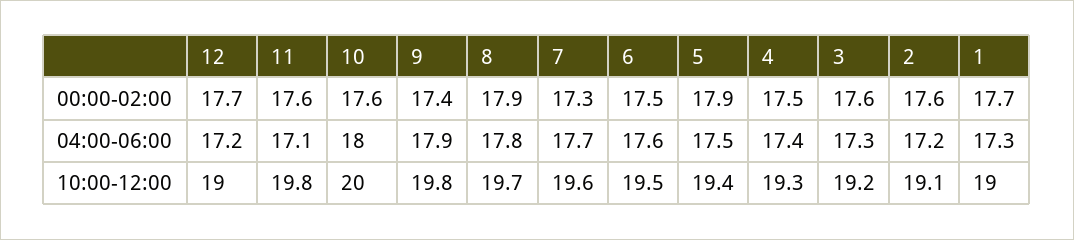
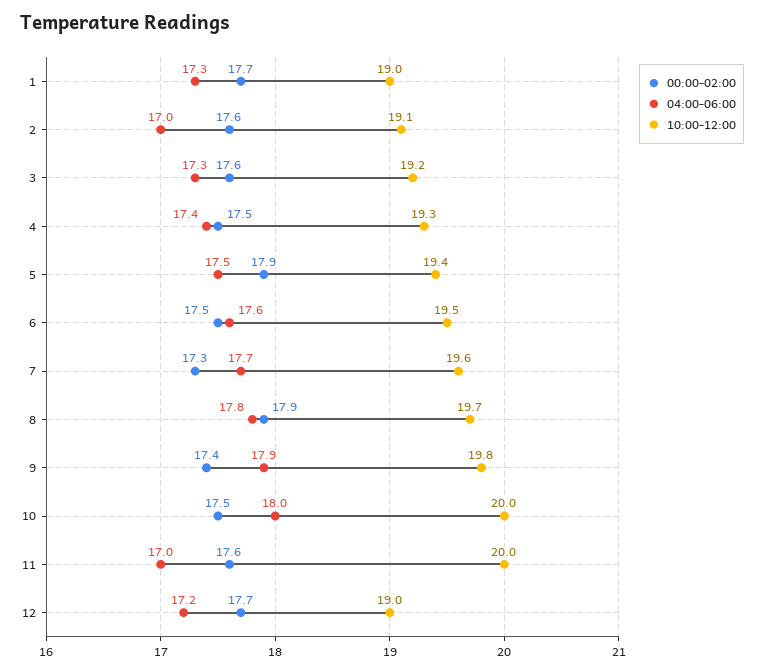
00:00-02:00, 10: 17.6 -> 17.5
04:00-06:00, 11: 17.1 -> 17
04:00-06:00, 2: 17.2 -> 17
10:00-12:00, 11: 19.8 -> 20

